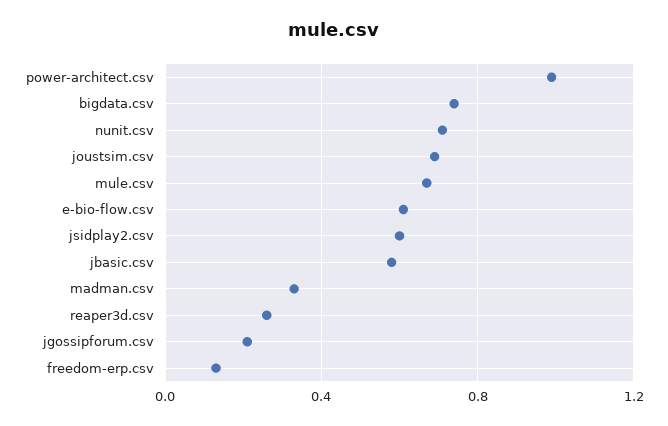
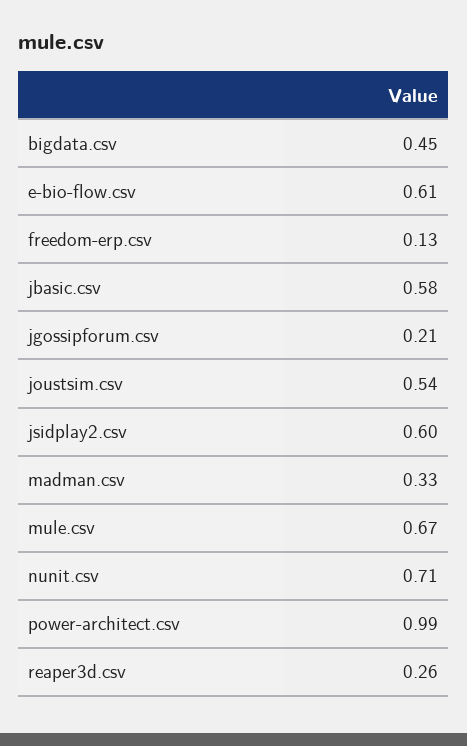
bigdata.csv: 0.75 -> 0.45
joustsim.csv: 0.7 -> 0.54

